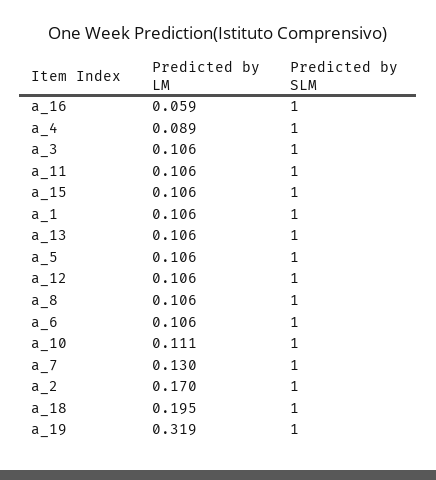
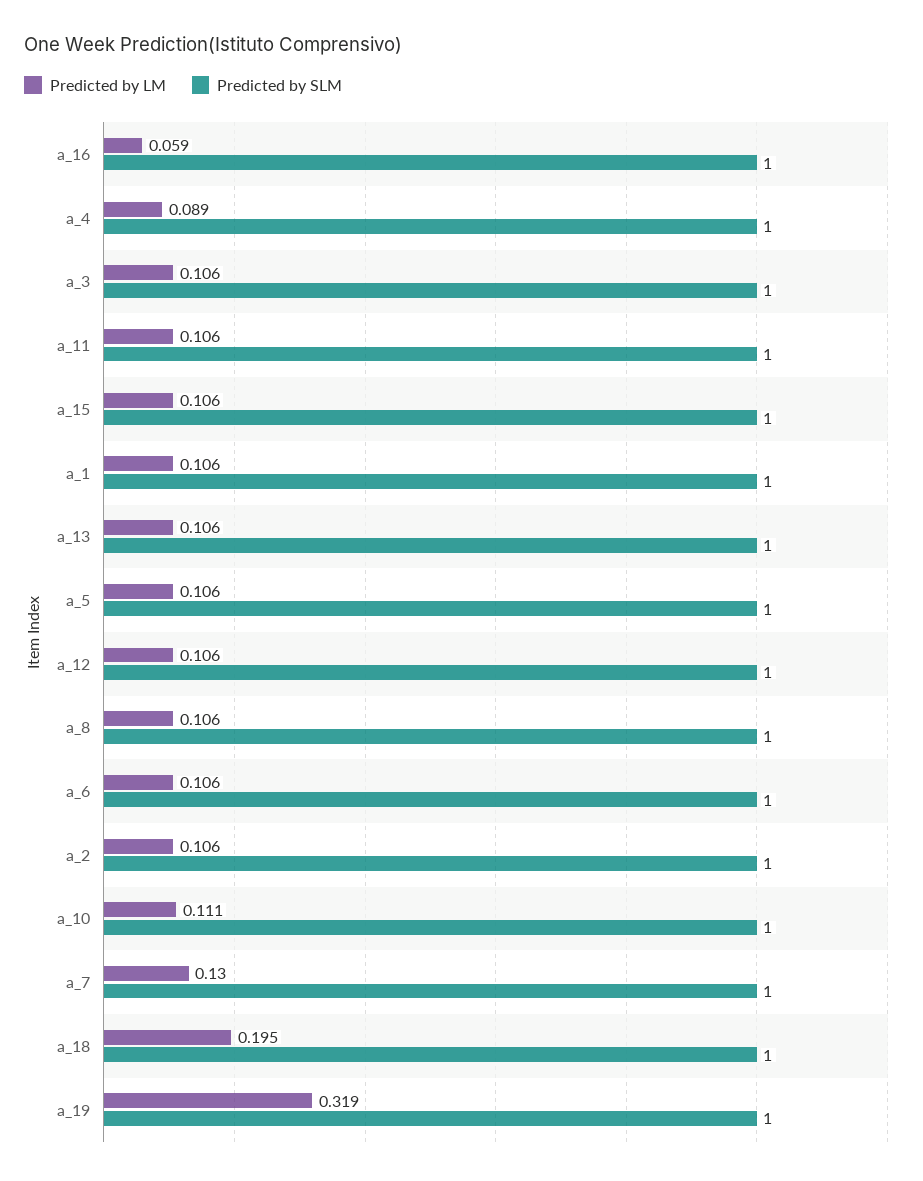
Predicted by LM, a_2: 0.17 -> 0.106

